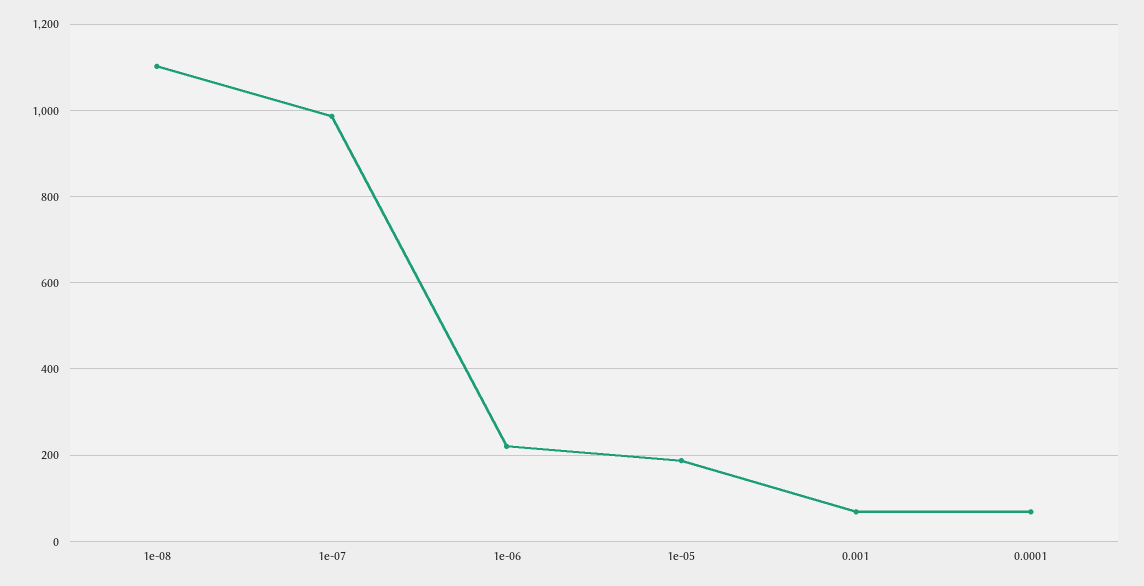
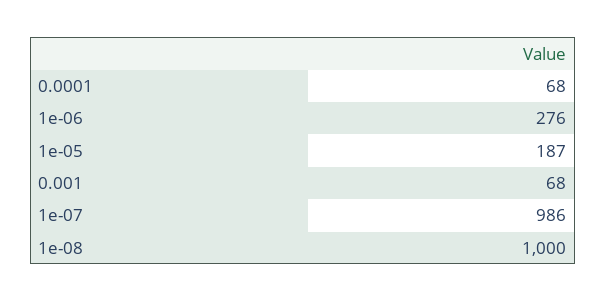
1e-08: 1100 -> 1000
1e-06: 220 -> 276

